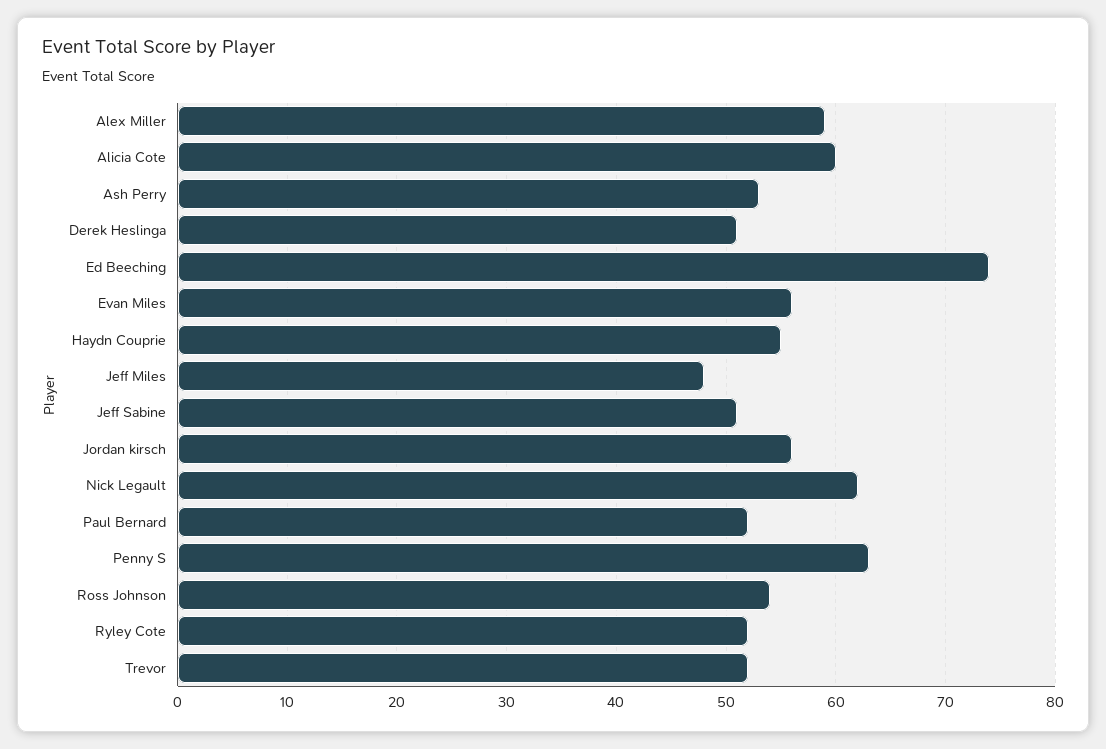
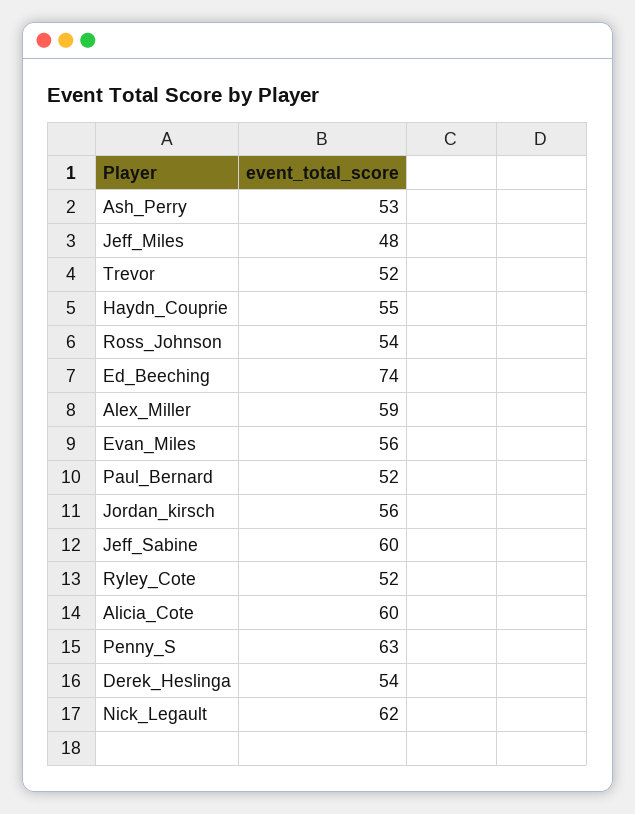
Derek Heslinga: 51 -> 54
Jeff Sabine: 51 -> 60

